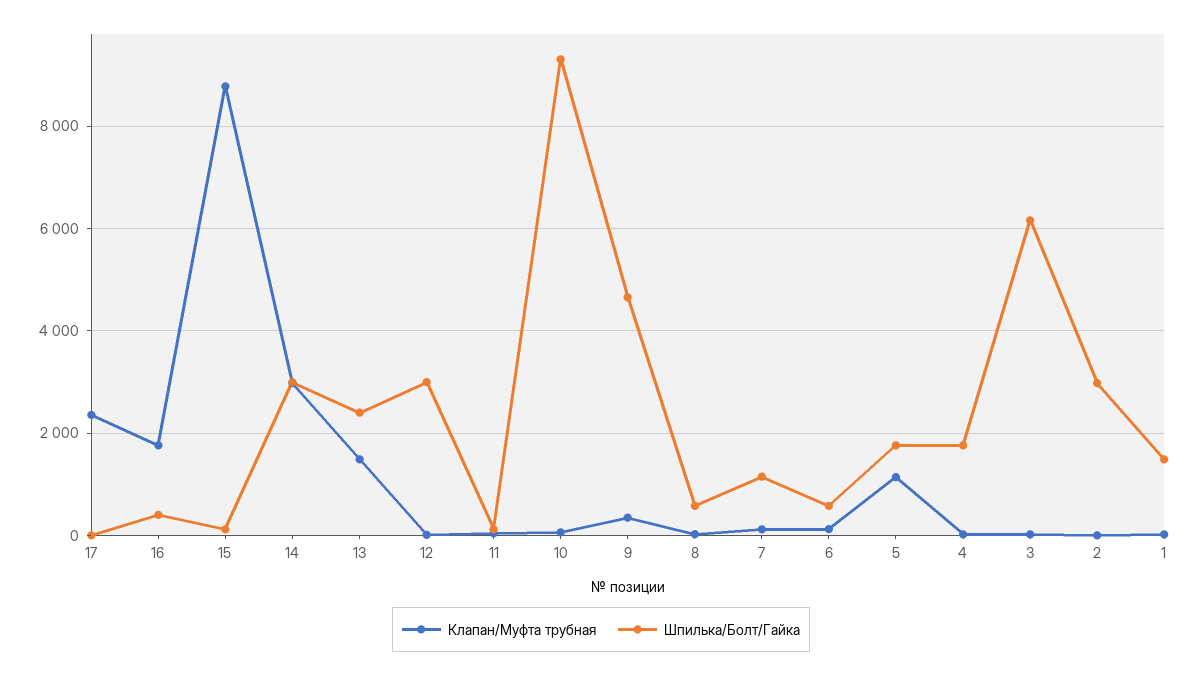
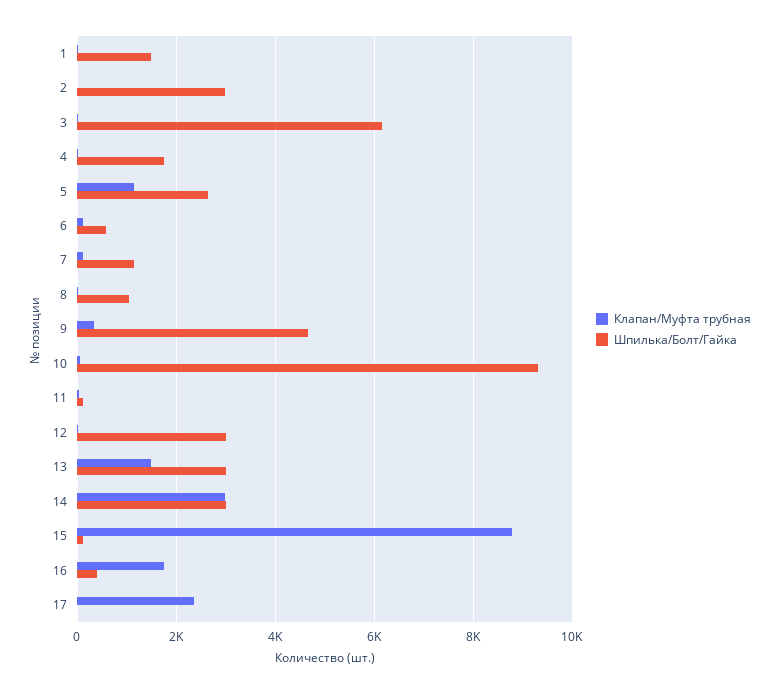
Шпилька/Болт/Гайка, 13: 2400 -> 3000
Шпилька/Болт/Гайка, 8: 600 -> 1000
Шпилька/Болт/Гайка, 5: 1800 -> 2600

